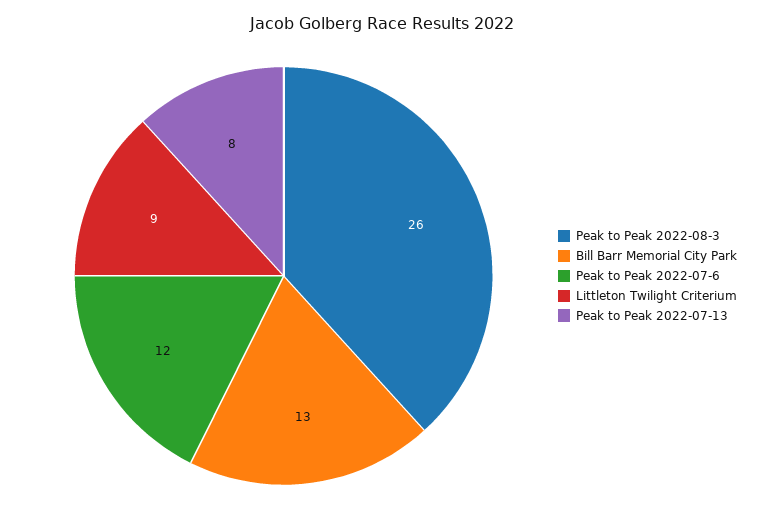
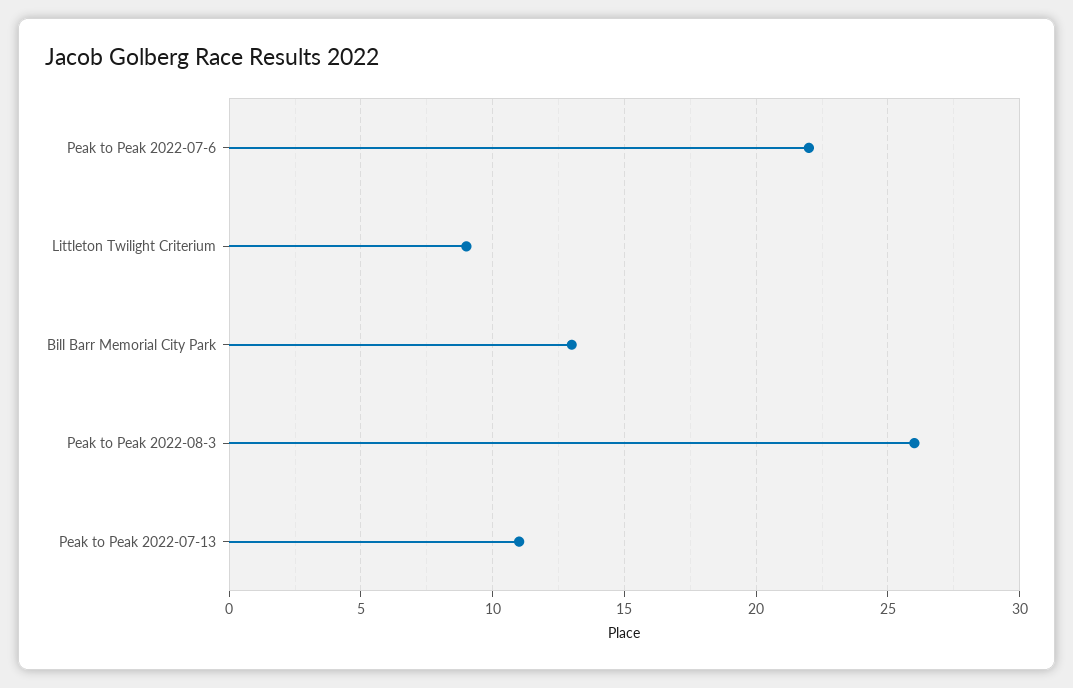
Peak to Peak 2022-07-6: 12 -> 22
Peak to Peak 2022-07-13: 8 -> 11

